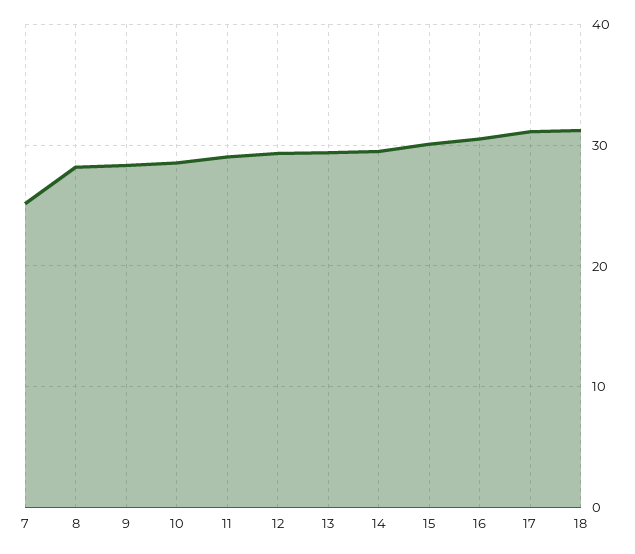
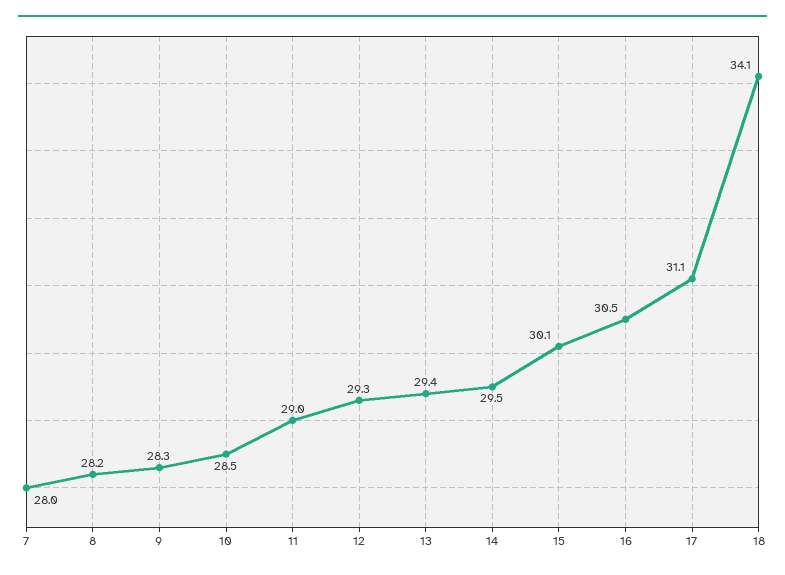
7: 25 -> 28
18: 31 -> 34.1

